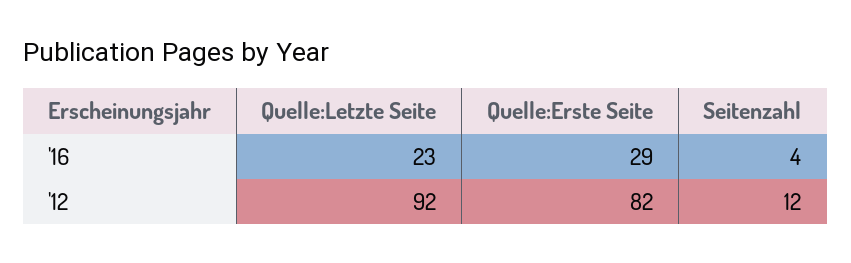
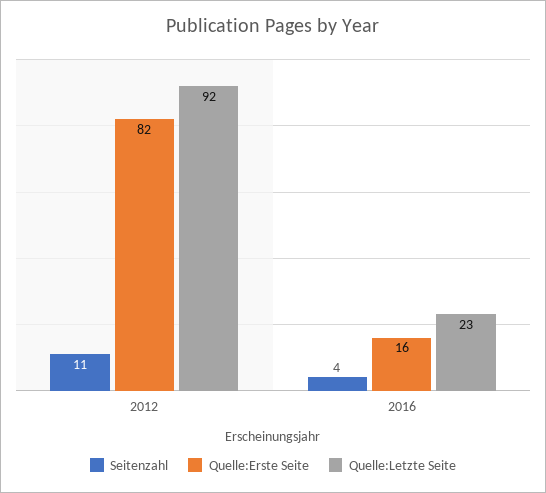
Quelle:Erste Seite, '16: 29 -> 16
Seitenzahl, '12: 12 -> 11

